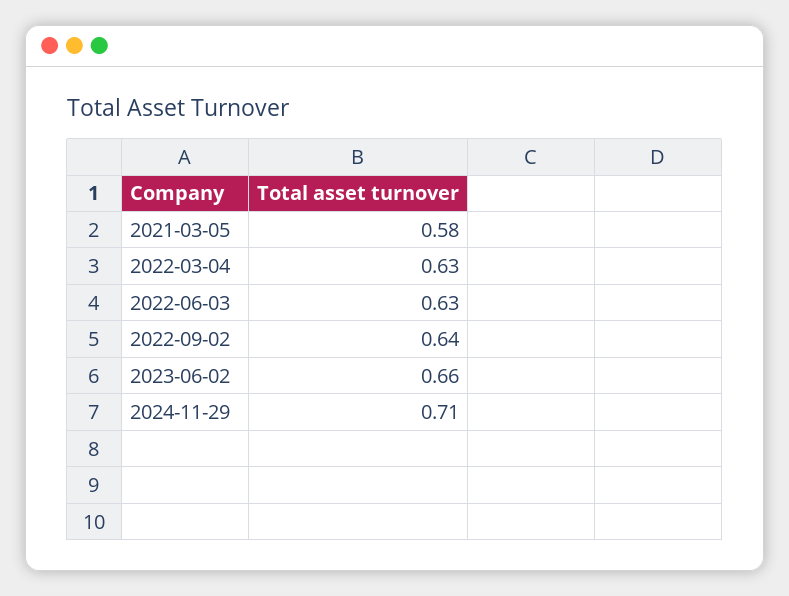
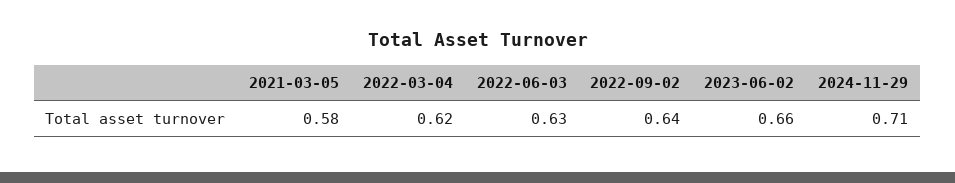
2022-03-04: 0.63 -> 0.62

